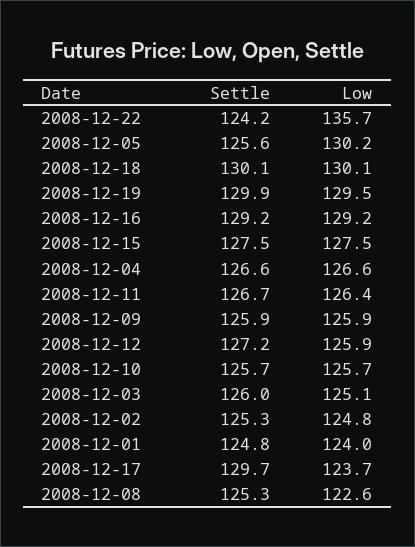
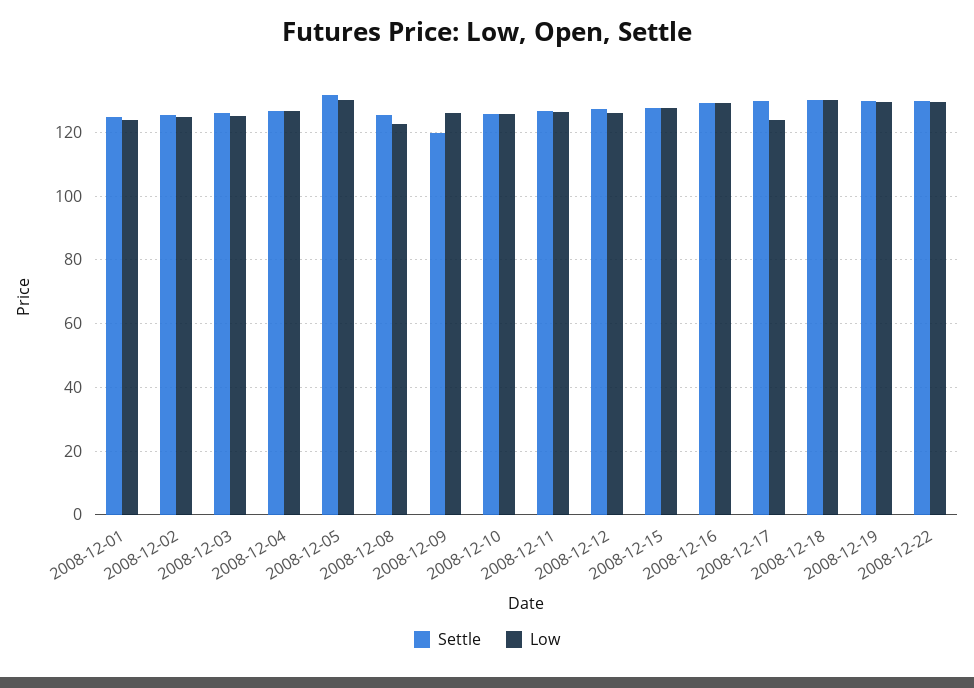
Settle, 2008-12-22: 124.2 -> 130
Low, 2008-12-22: 135.7 -> 130
Settle, 2008-12-05: 125.6 -> 132
Settle, 2008-12-09: 125.9 -> 120

